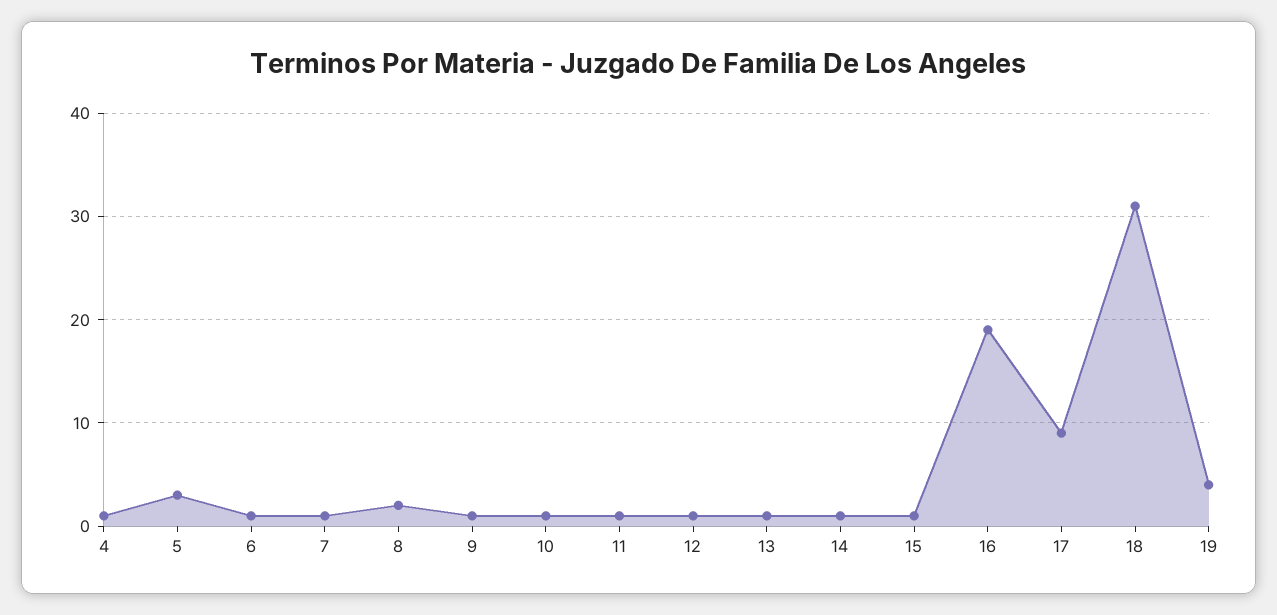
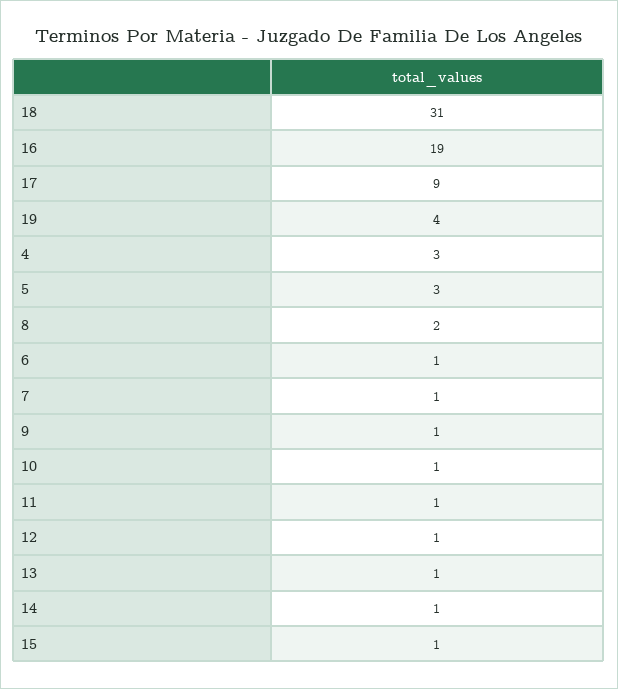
4: 1 -> 3

